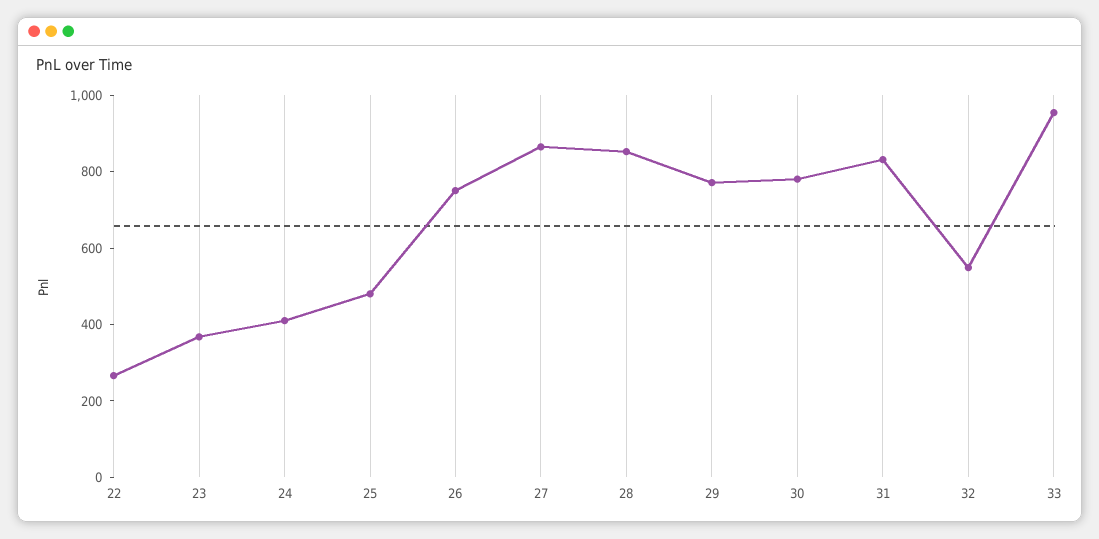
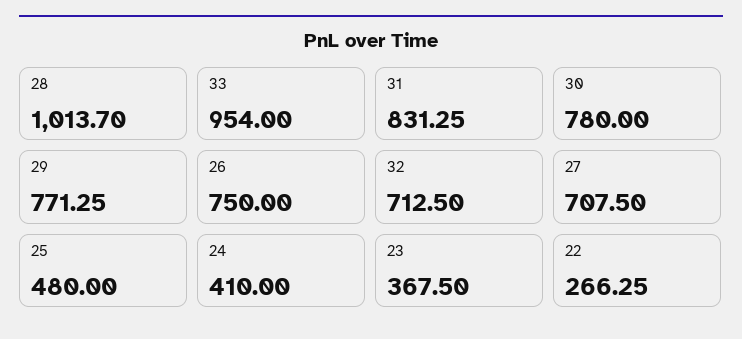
27: 850 -> 707.5
28: 850 -> 1013.7
32: 550 -> 712.5

